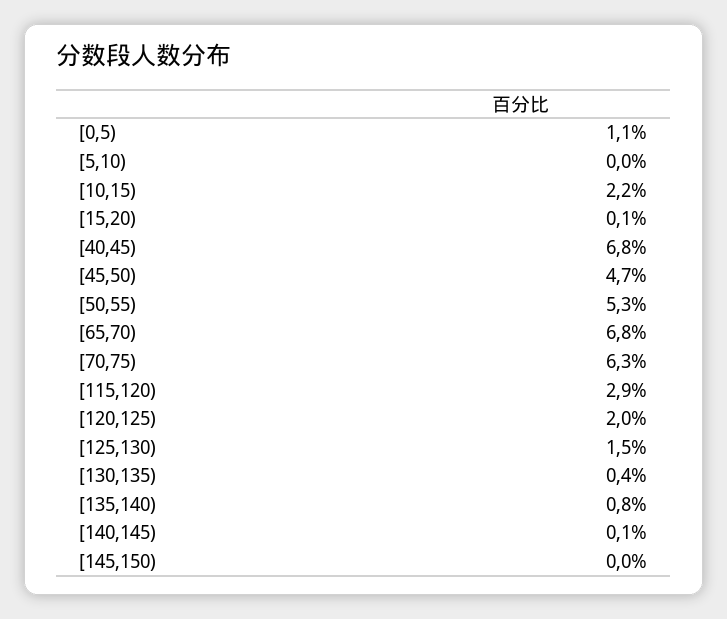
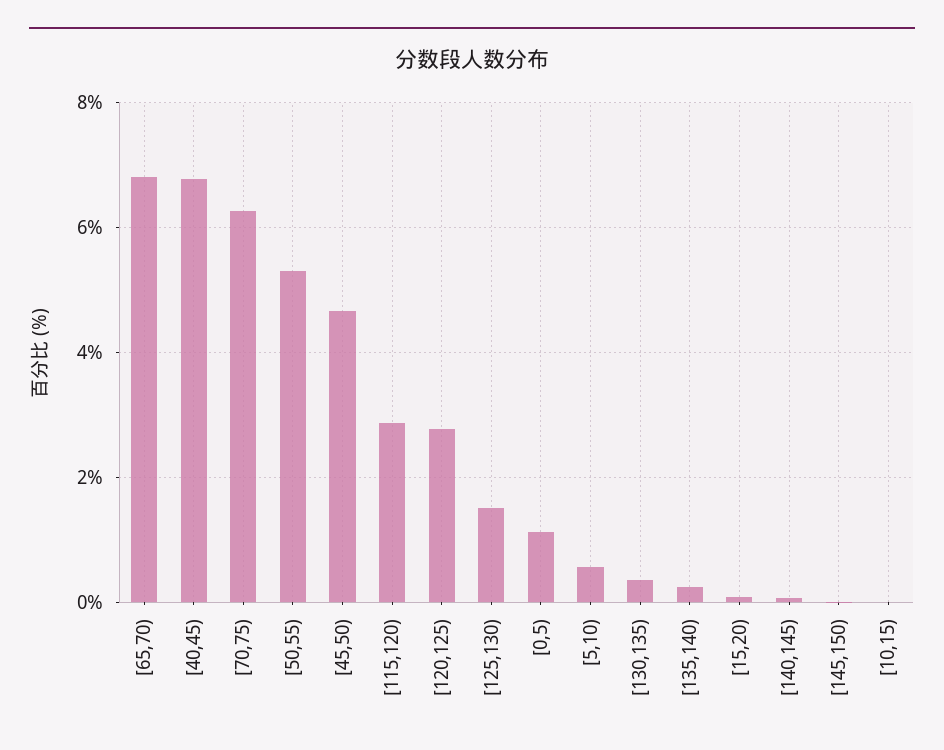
[5,10): 0 -> 0.6
[10,15): 2.2 -> 0
[120,125): 2 -> 2.8
[135,140): 0.8 -> 0.2

